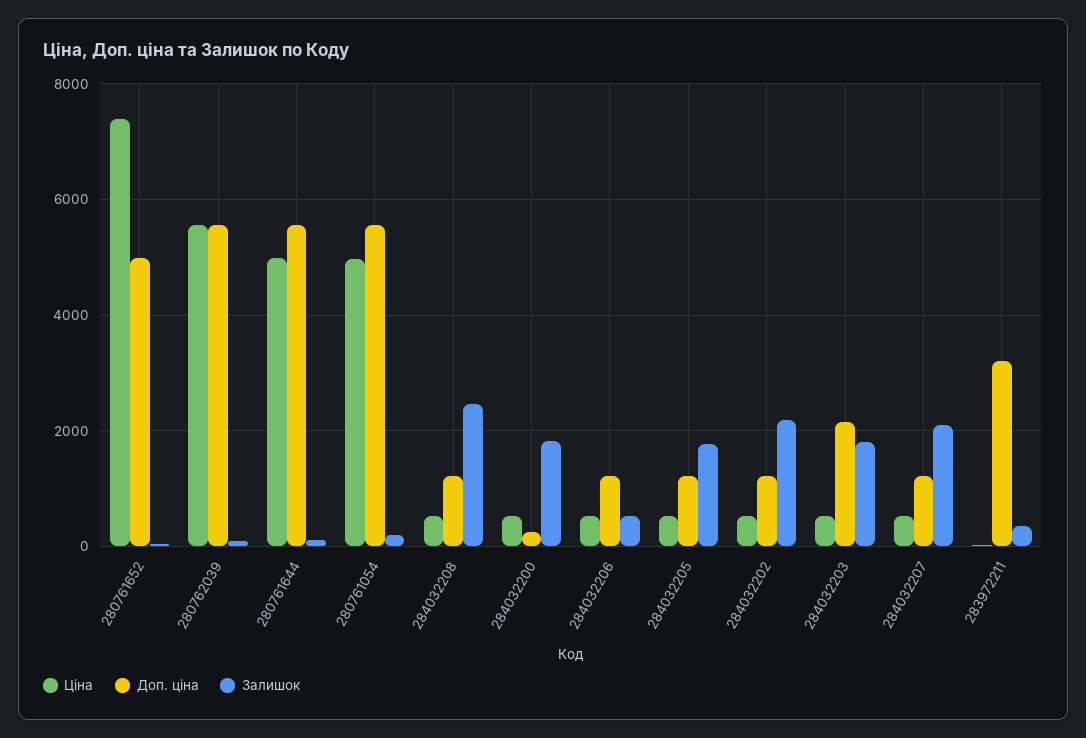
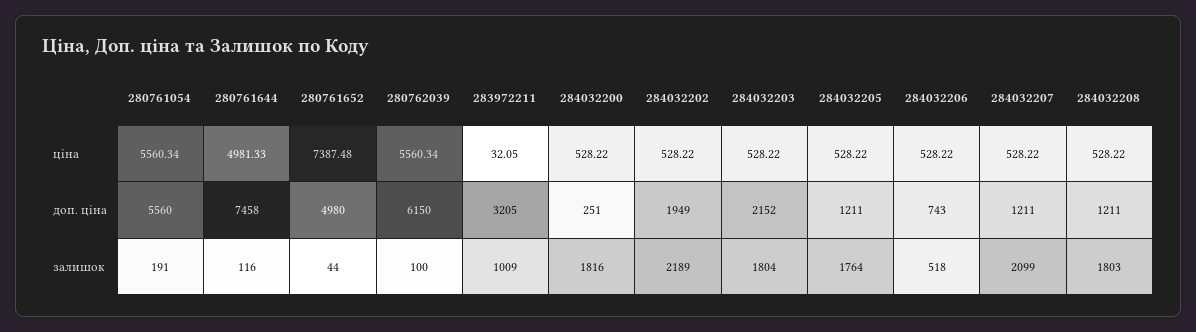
Доп. ціна, 280762039: 5600 -> 6150
Доп. ціна, 280761644: 5600 -> 7458
Ціна, 280761054: 5000 -> 5560.34
Залишок, 284032208: 2400 -> 1803
Доп. ціна, 284032206: 1200 -> 743
Доп. ціна, 284032202: 1200 -> 1949
Залишок, 283972211: 400 -> 1009

